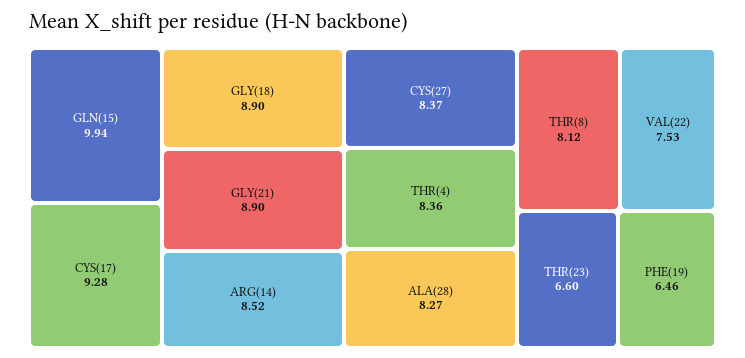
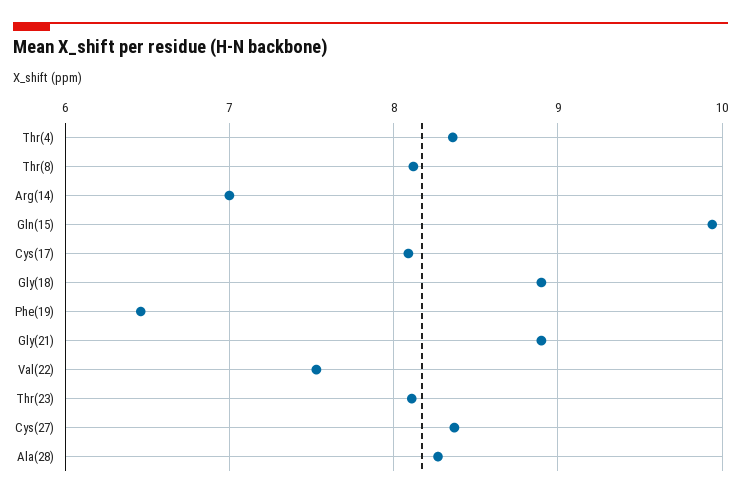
CYS(17): 9.28 -> 8.1
ARG(14): 8.52 -> 7
THR(23): 6.6 -> 8.1

